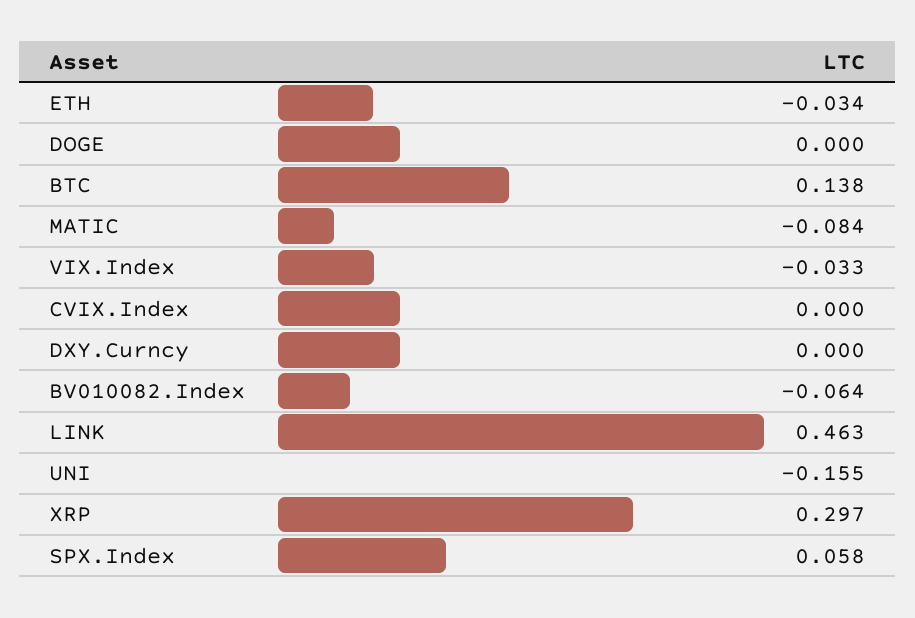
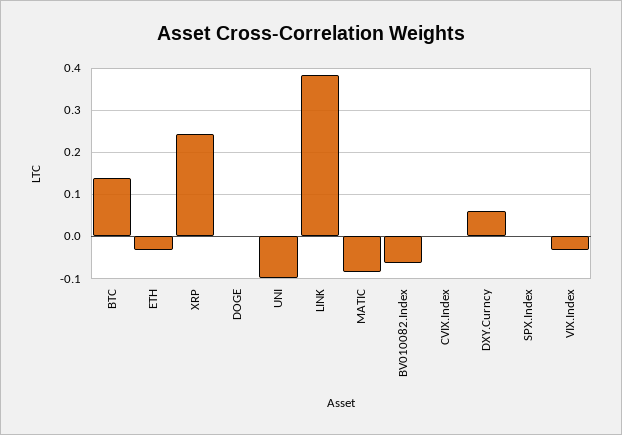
DXY.Curncy: 0 -> 0.06
LINK: 0.463 -> 0.38
UNI: -0.155 -> -0.1
XRP: 0.297 -> 0.24
SPX.Index: 0.058 -> 0

